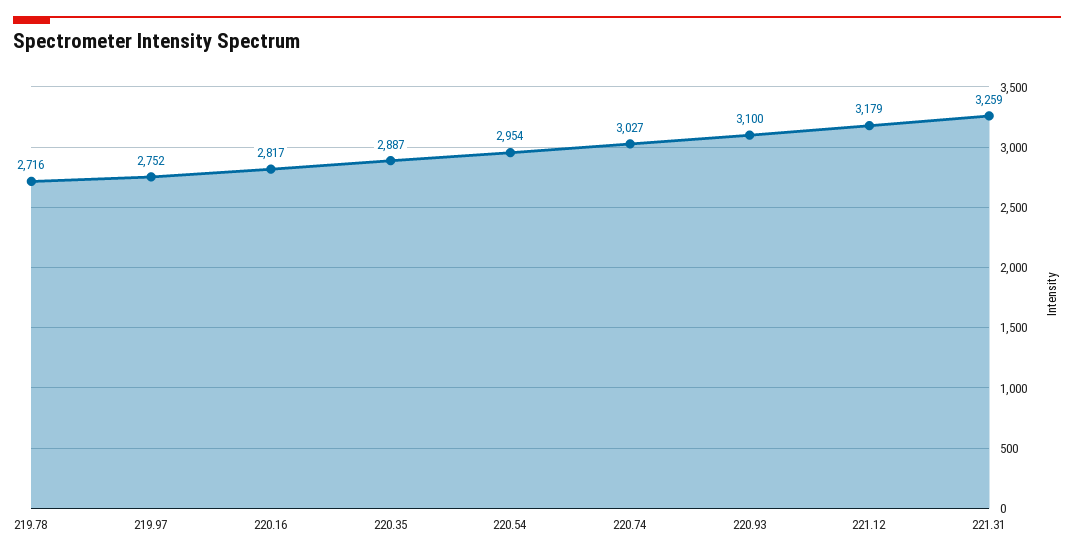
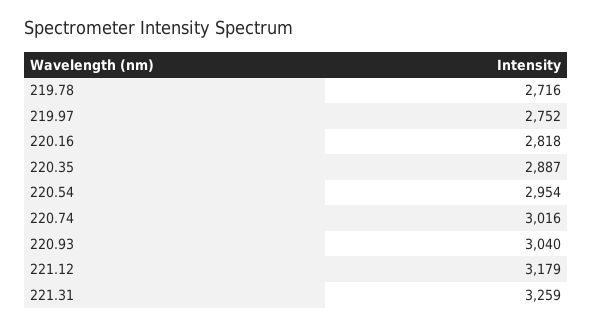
220.16: 2817 -> 2818
220.74: 3027 -> 3016
220.93: 3100 -> 3040

